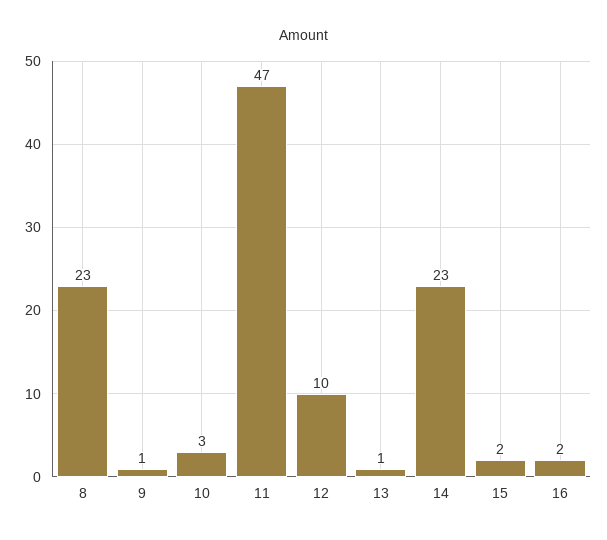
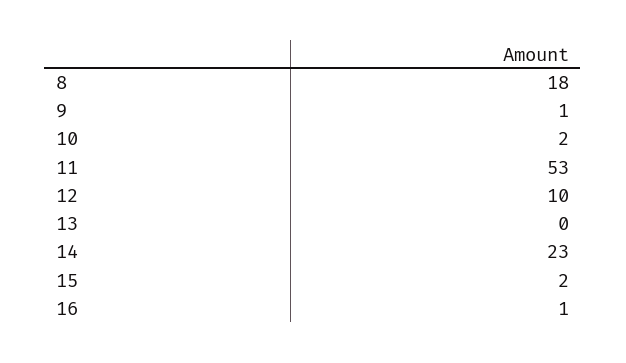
8: 23 -> 18
10: 3 -> 2
11: 47 -> 53
13: 1 -> 0
16: 2 -> 1

